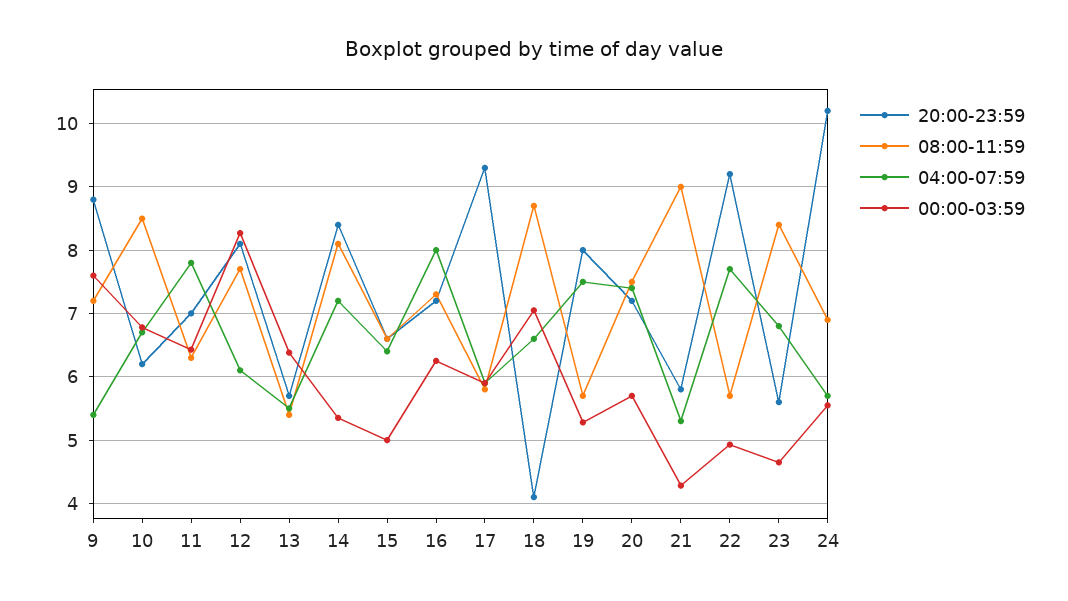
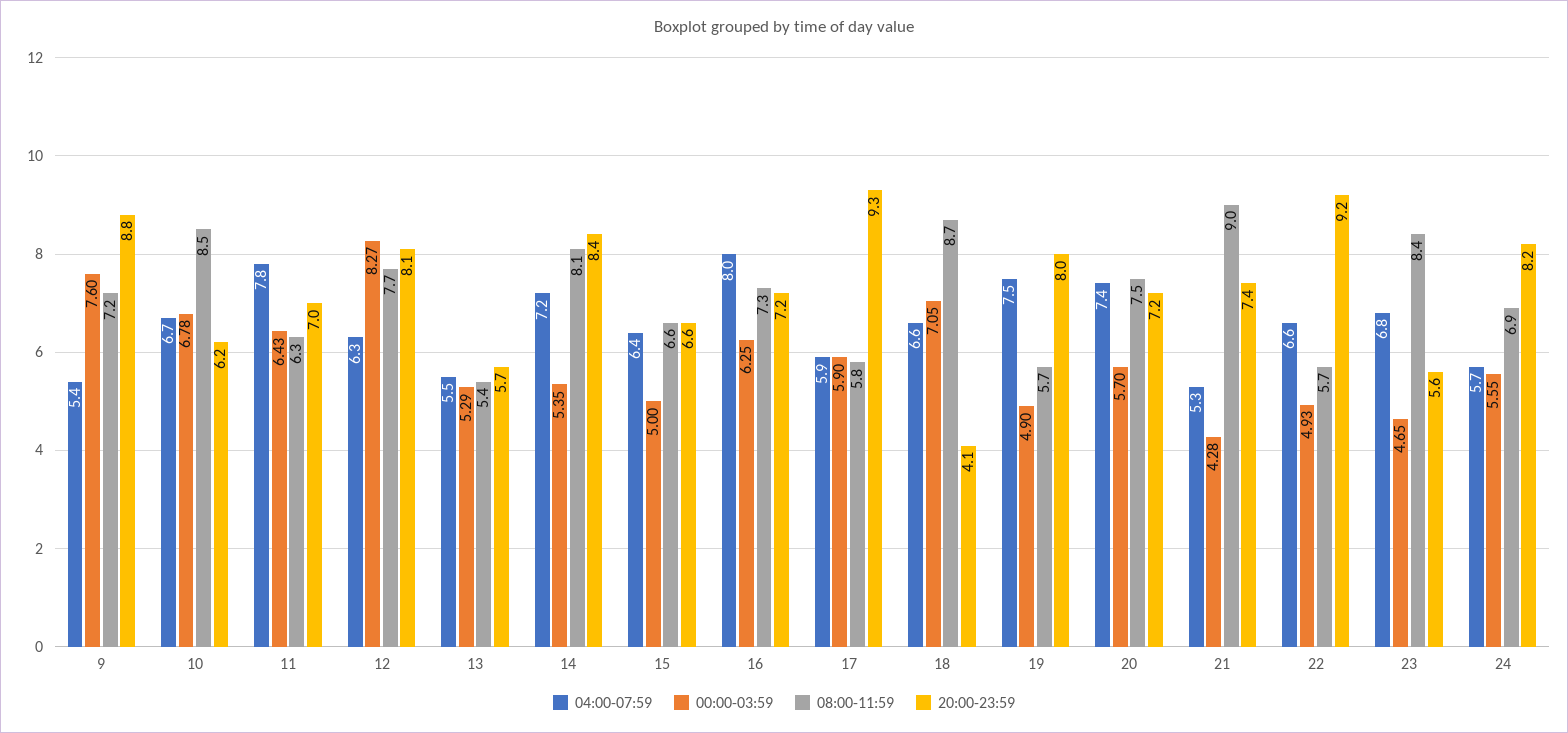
04:00-07:59, 12: 6.1 -> 6.3
00:00-03:59, 13: 6.4 -> 5.29
00:00-03:59, 19: 5.3 -> 4.9
20:00-23:59, 21: 5.8 -> 7.4
04:00-07:59, 22: 7.7 -> 6.6
20:00-23:59, 24: 10.2 -> 8.2

